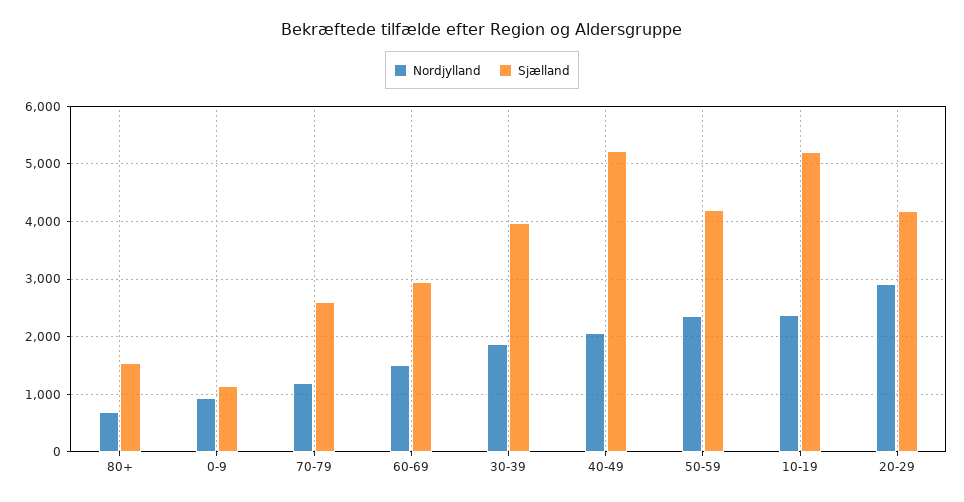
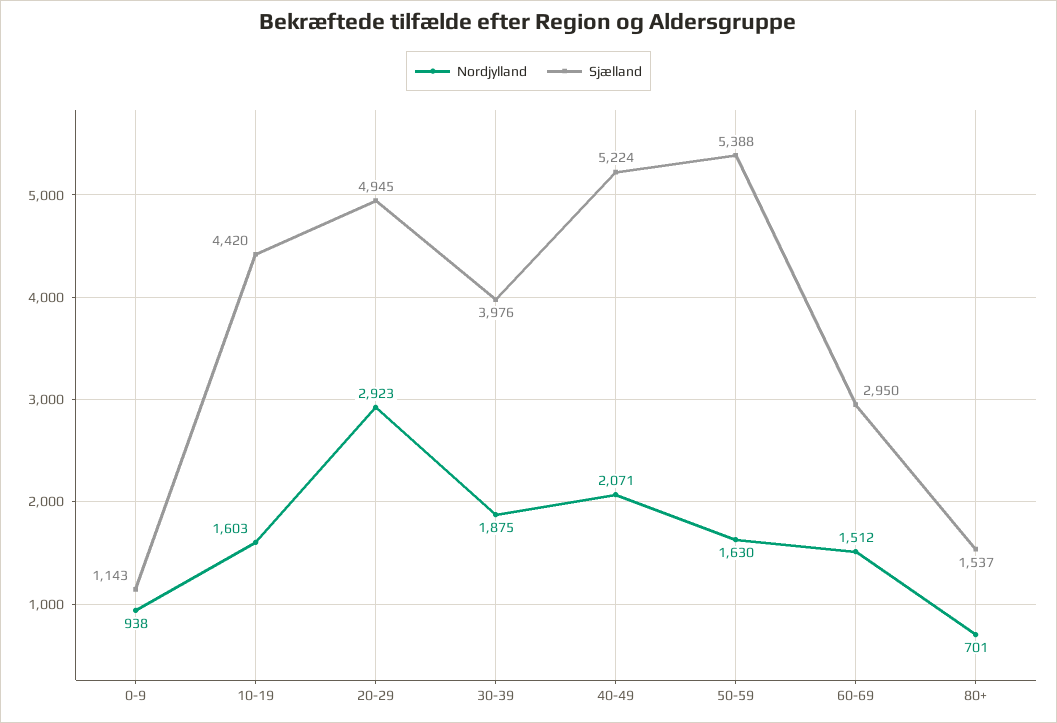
Nordjylland, 70-79: 1200 -> none
Sjælland, 70-79: 2600 -> none
Nordjylland, 50-59: 2400 -> 1630
Sjælland, 50-59: 4200 -> 5388
Nordjylland, 10-19: 2400 -> 1603
Sjælland, 10-19: 5200 -> 4420
Sjælland, 20-29: 4200 -> 4945

